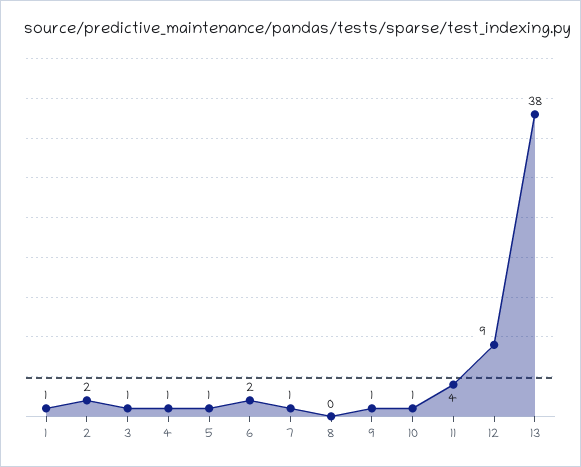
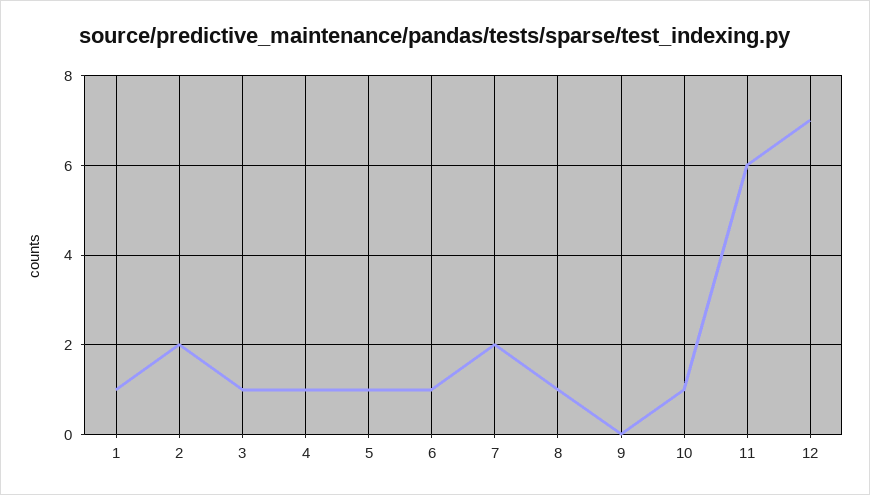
6: 2 -> 1
7: 1 -> 2
8: 0 -> 1
9: 1 -> 0
11: 4 -> 6
12: 9 -> 7
13: 38 -> none

